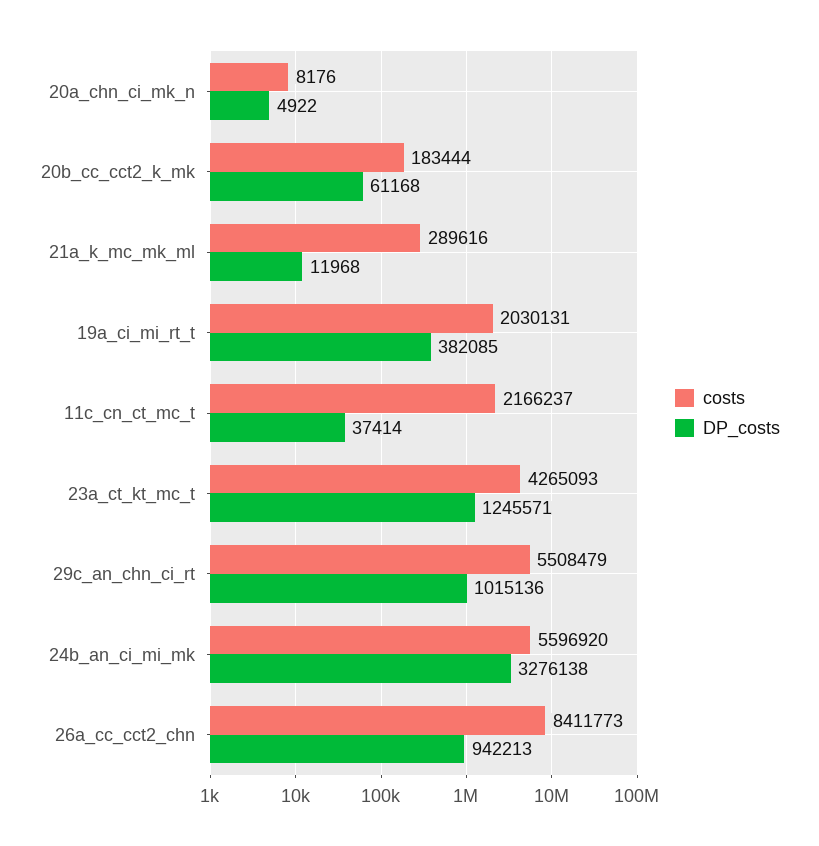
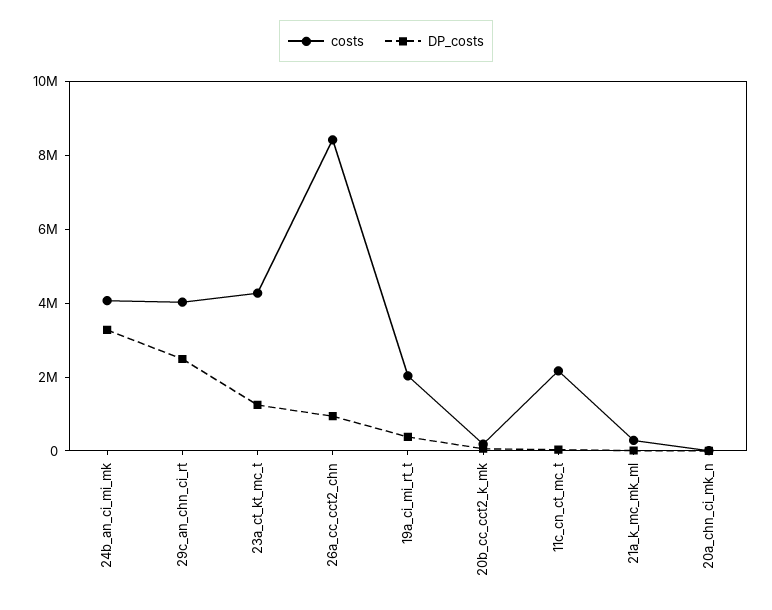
costs, 29c_an_chn_ci_rt: 5508479 -> 4000000
DP_costs, 29c_an_chn_ci_rt: 1015136 -> 2500000
costs, 24b_an_ci_mi_mk: 5596920 -> 4000000

